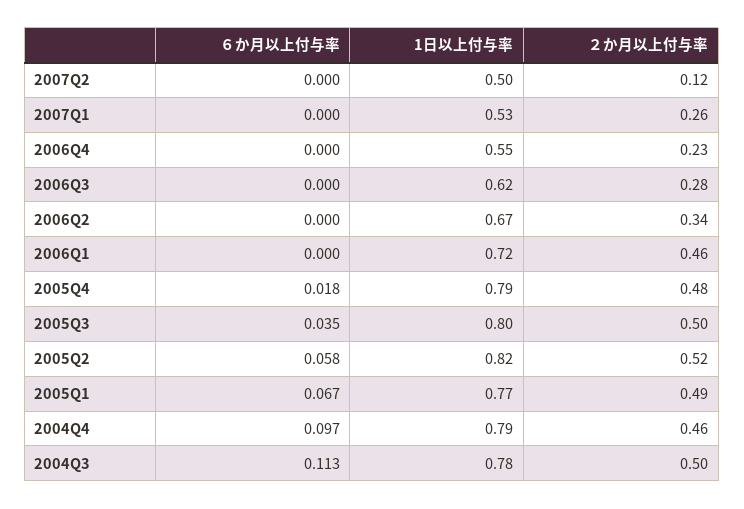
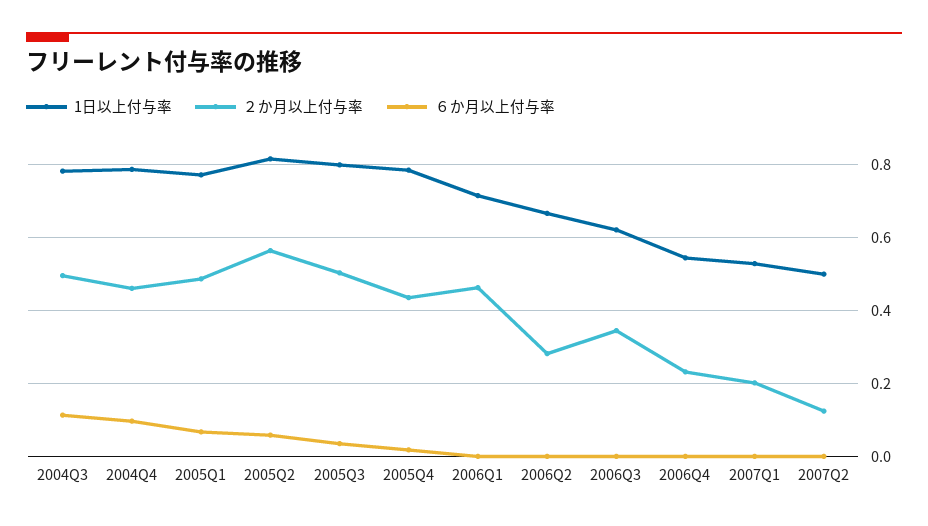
２か月以上付与率, 2007Q1: 0.26 -> 0.2
２か月以上付与率, 2006Q3: 0.28 -> 0.34
２か月以上付与率, 2006Q2: 0.34 -> 0.28
２か月以上付与率, 2005Q4: 0.48 -> 0.44
２か月以上付与率, 2005Q2: 0.52 -> 0.56

